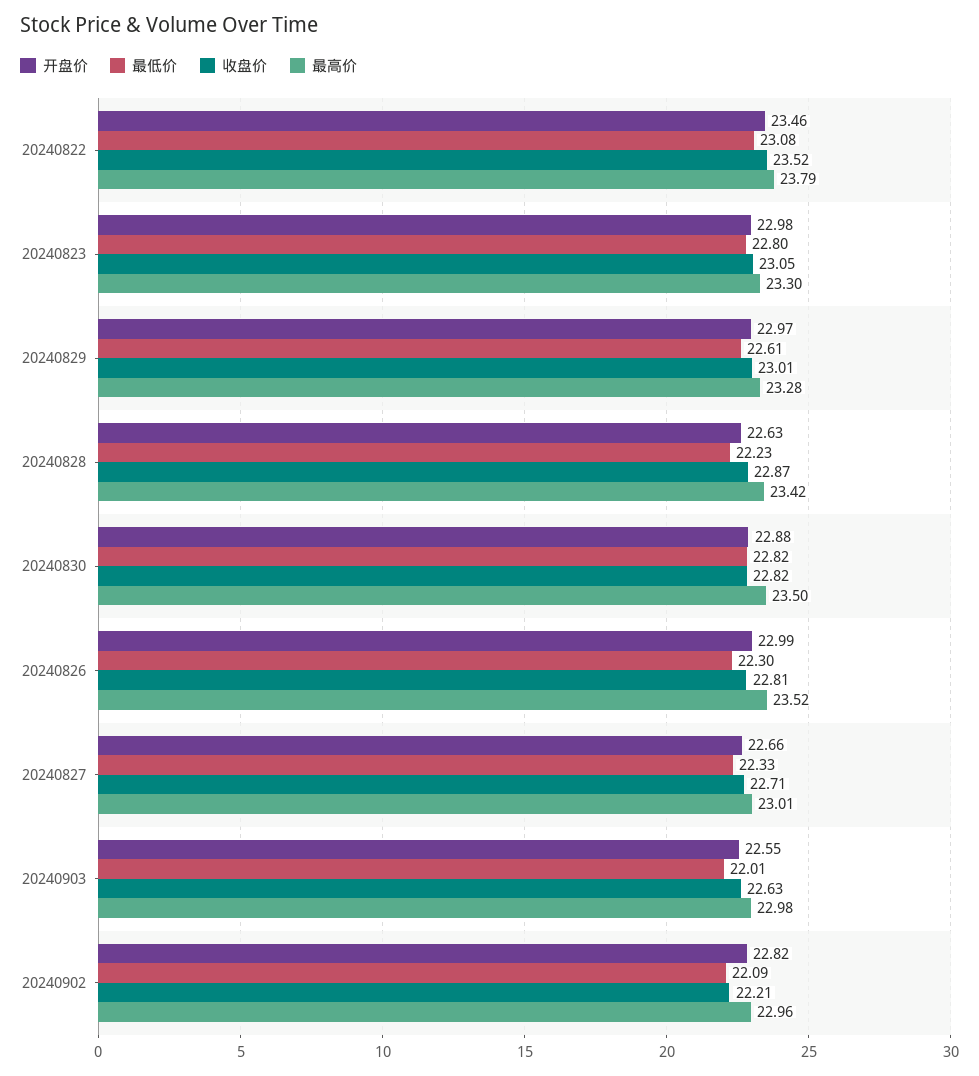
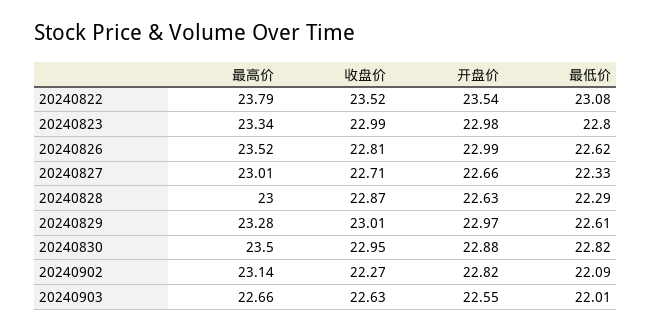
开盘价, 20240822: 23.46 -> 23.54
收盘价, 20240823: 23.05 -> 22.99
最高价, 20240823: 23.3 -> 23.34
最低价, 20240828: 22.23 -> 22.29
最高价, 20240828: 23.42 -> 23
收盘价, 20240830: 22.82 -> 22.95
最低价, 20240826: 22.3 -> 22.62
最高价, 20240903: 22.98 -> 22.66
收盘价, 20240902: 22.21 -> 22.27
最高价, 20240902: 22.96 -> 23.14

